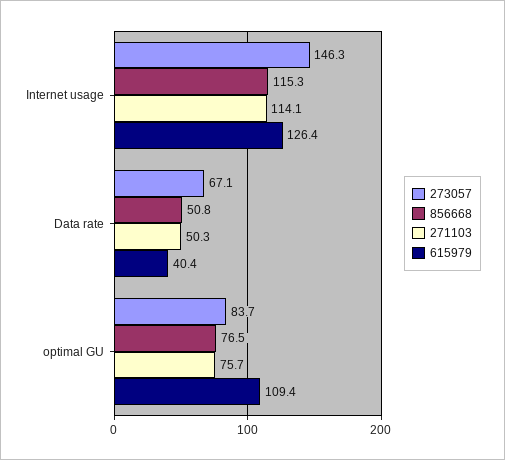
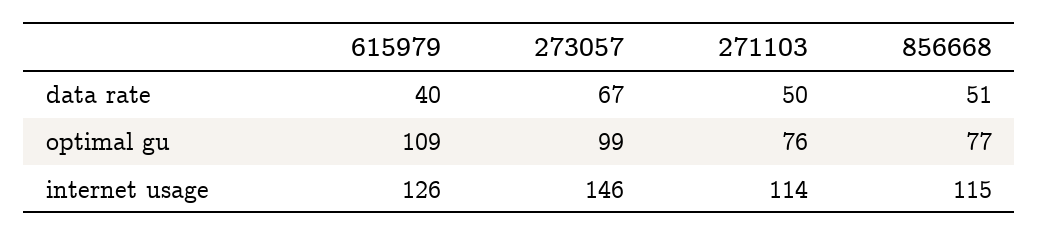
273057, optimal GU: 83.7 -> 99

